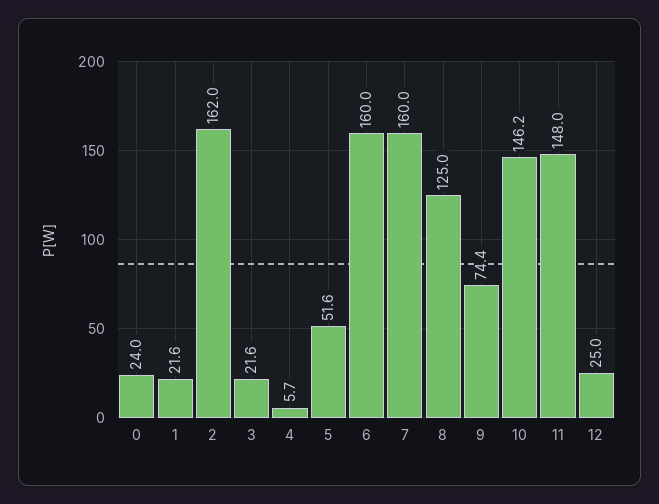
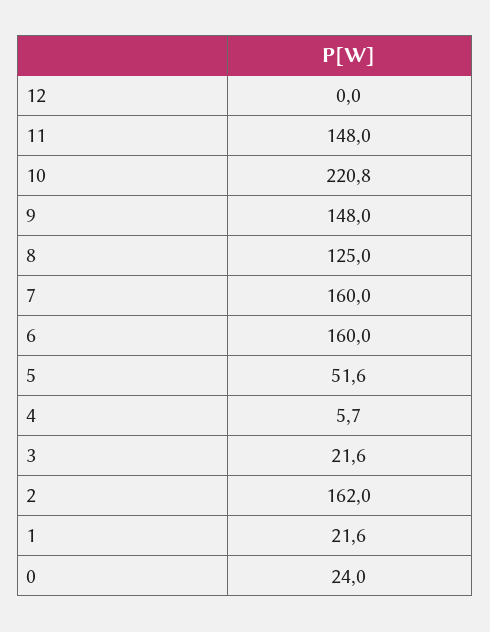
9: 74.4 -> 148
10: 146.2 -> 220.8
12: 25 -> 0

